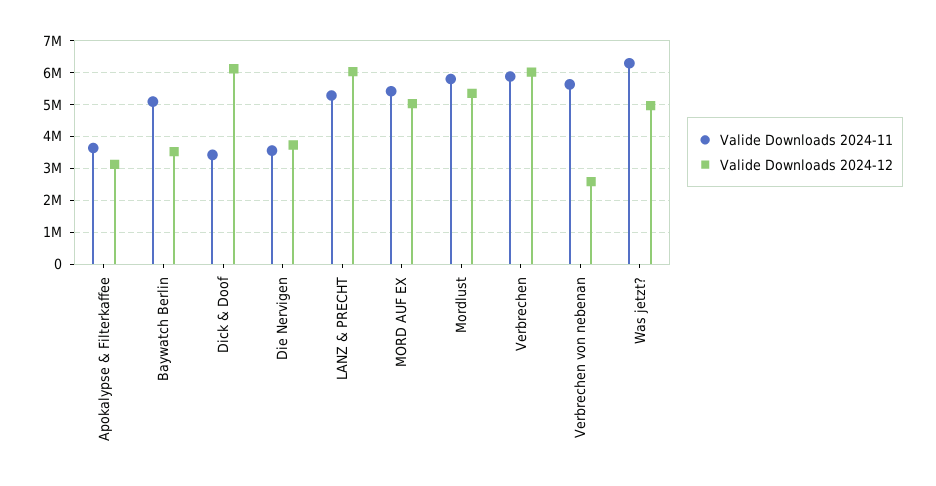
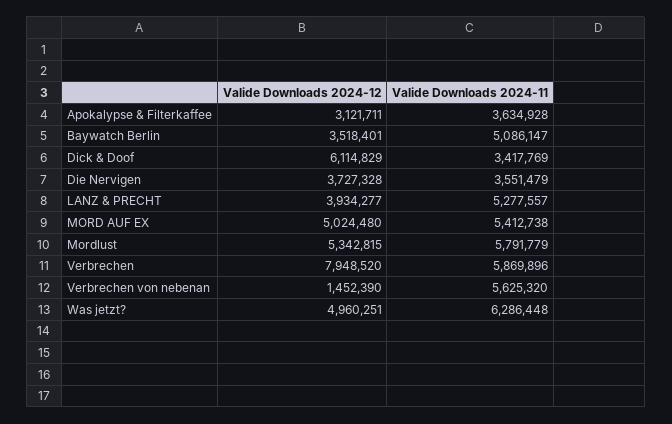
Valide Downloads 2024-12, LANZ & PRECHT: 6000000 -> 3934277
Valide Downloads 2024-12, Verbrechen: 6000000 -> 7948520
Valide Downloads 2024-12, Verbrechen von nebenan: 2600000 -> 1452390

